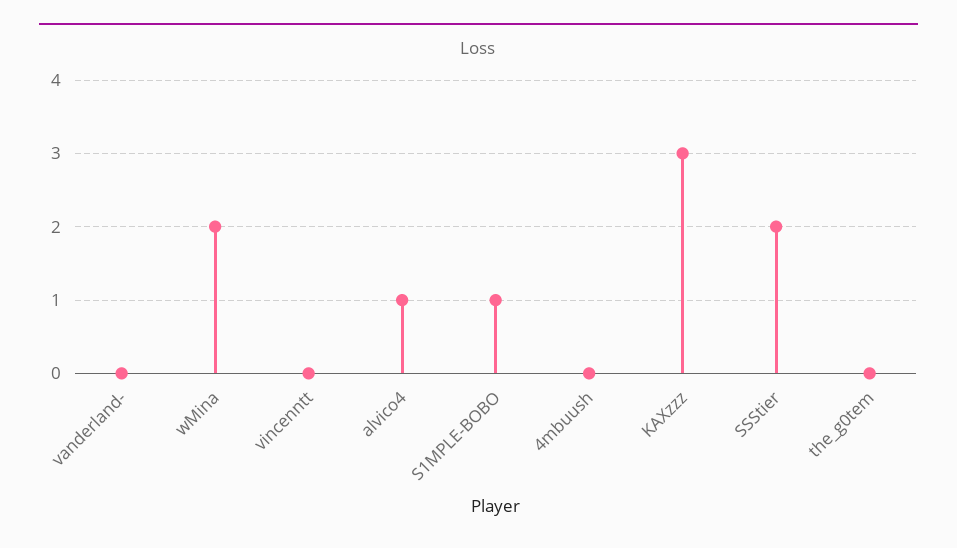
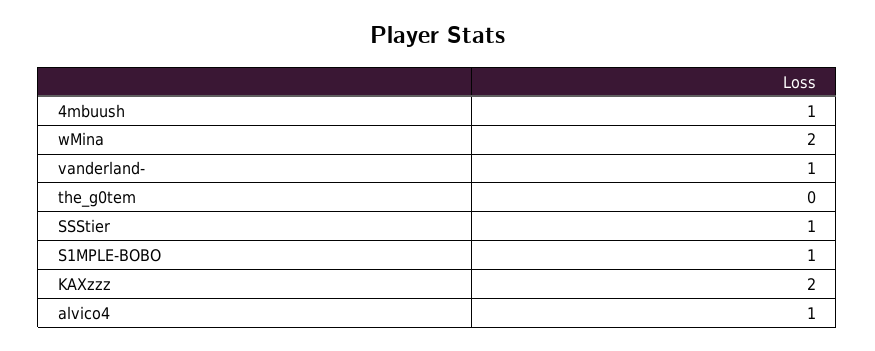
vanderland-: 0 -> 1
vincenntt: 0 -> none
4mbuush: 0 -> 1
KAXzzz: 3 -> 2
SSStier: 2 -> 1

